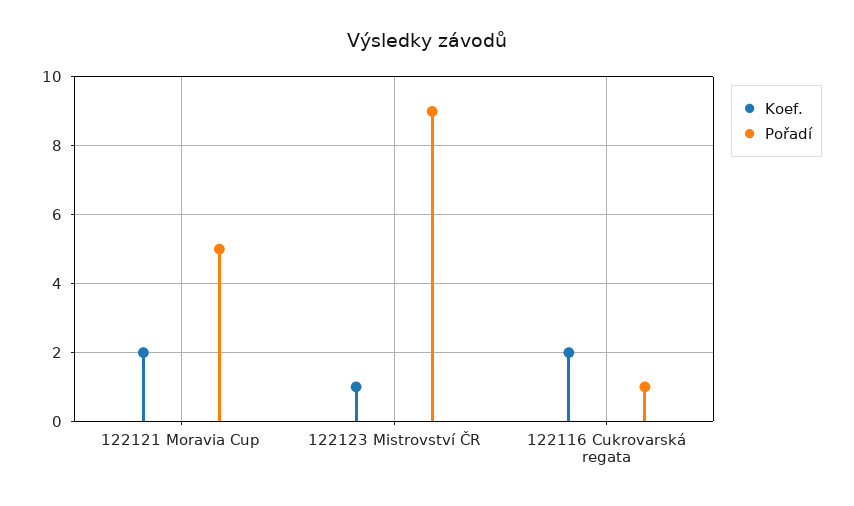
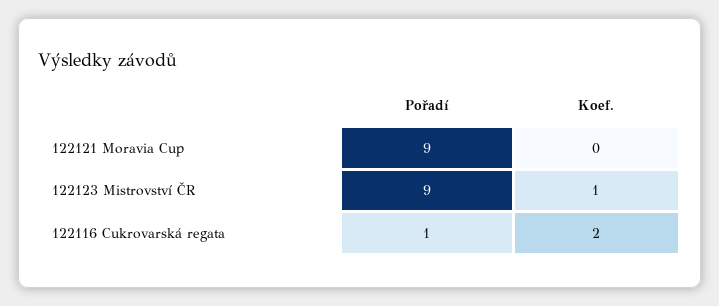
Koef., 122121 Moravia Cup: 2 -> 0
Pořadí, 122121 Moravia Cup: 5 -> 9

